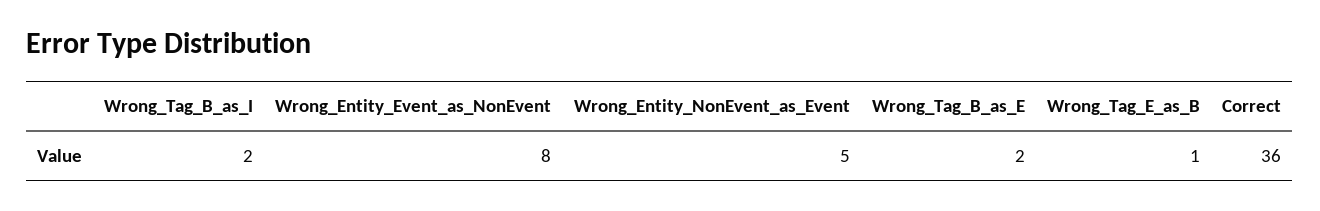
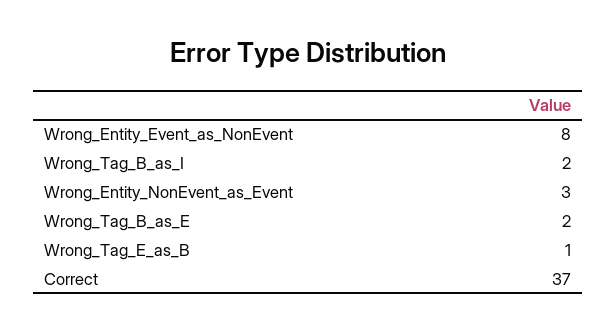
Wrong_Entity_NonEvent_as_Event: 5 -> 3
Correct: 36 -> 37

